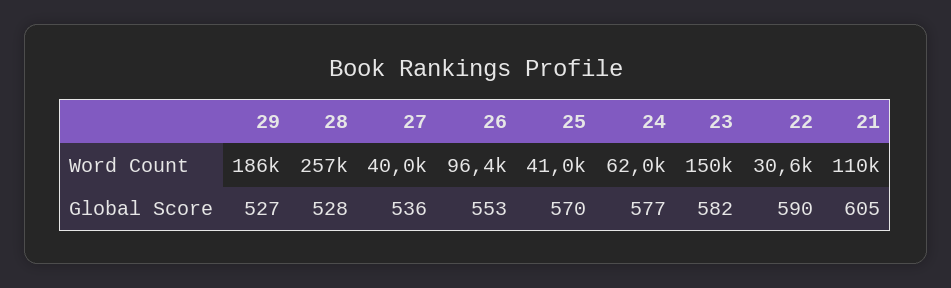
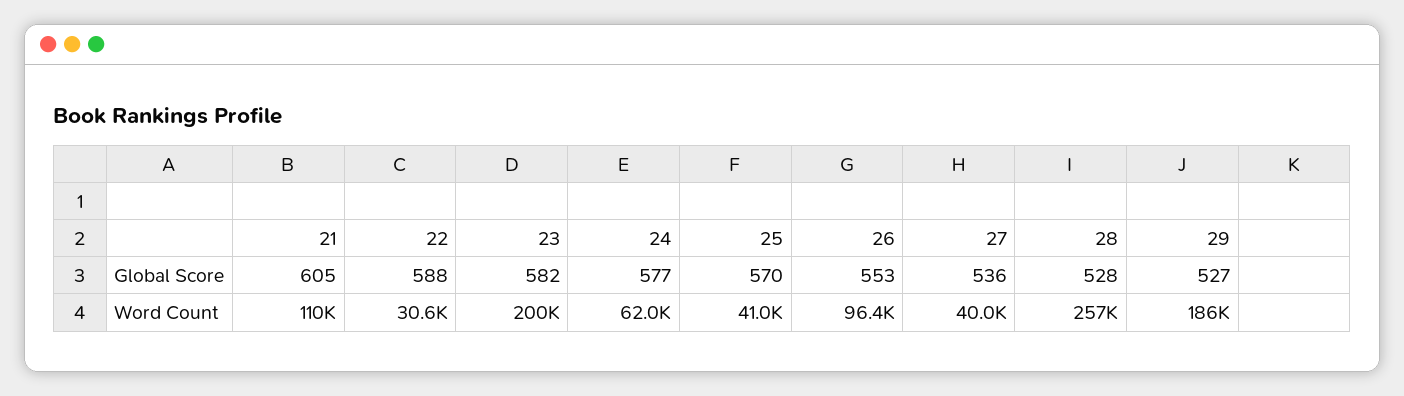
23, Word Count: 150000 -> 200000
22, Global Score: 590 -> 588

